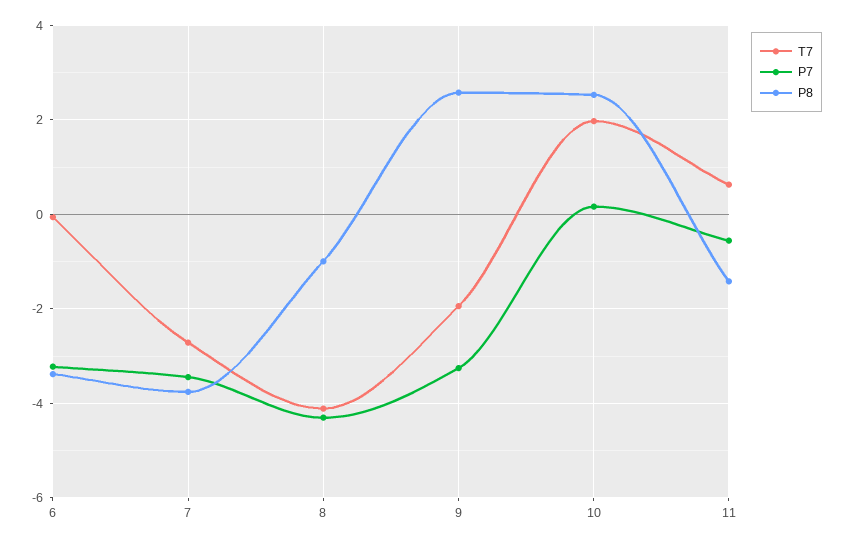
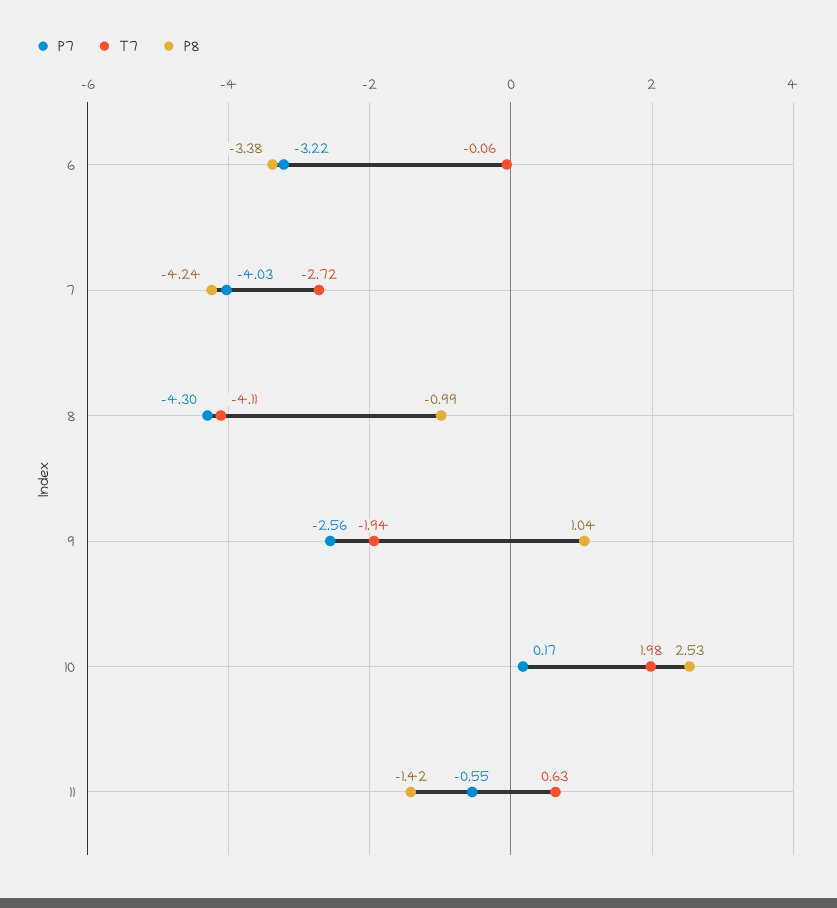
P7, 7: -3.4 -> -4.03
P8, 7: -3.8 -> -4.24
P7, 9: -3.2 -> -2.56
P8, 9: 2.6 -> 1.04

